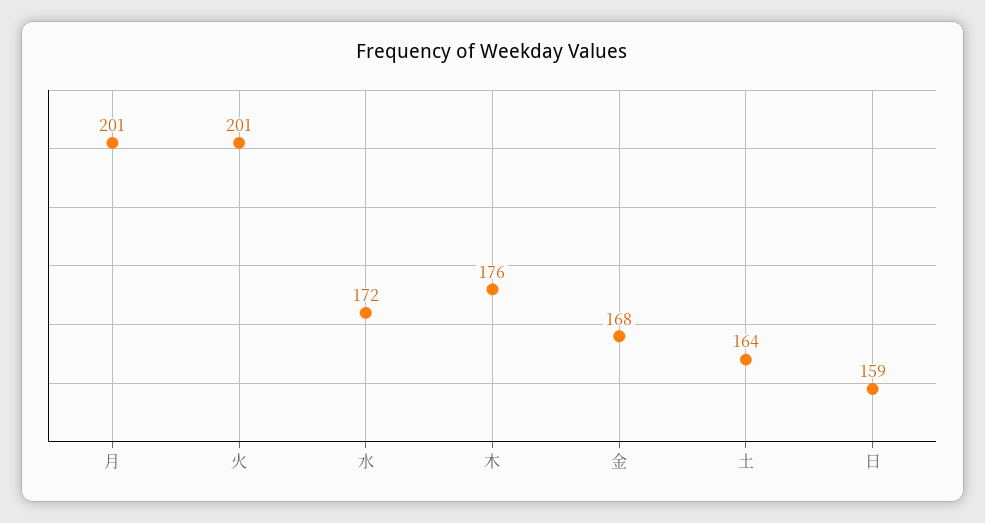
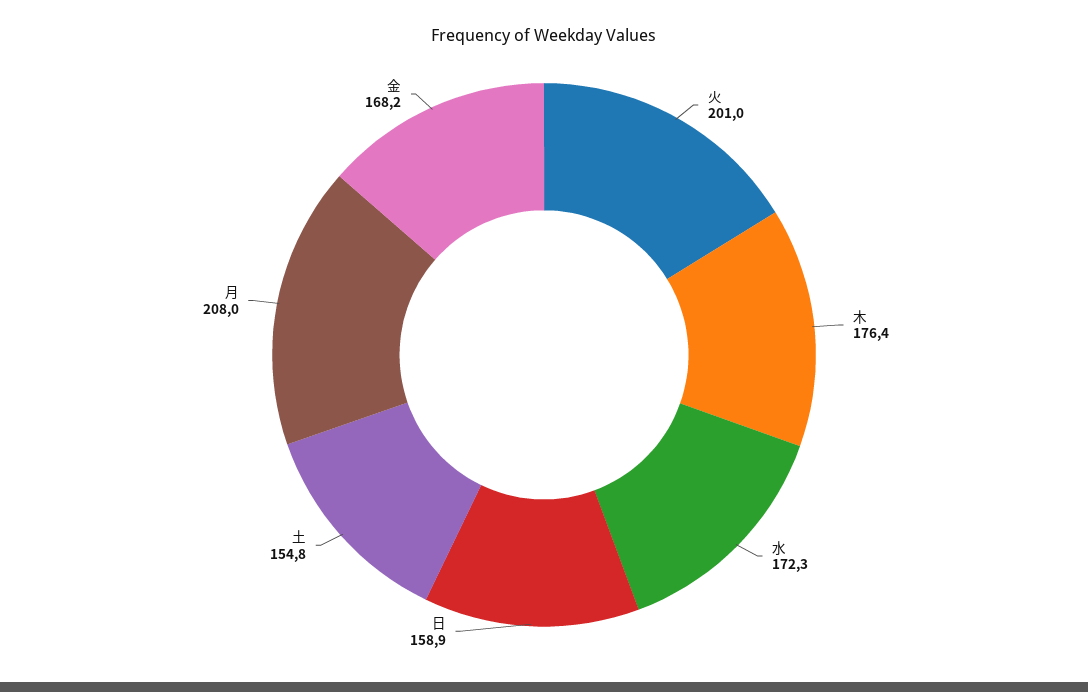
月: 201 -> 208
土: 164 -> 154.8

